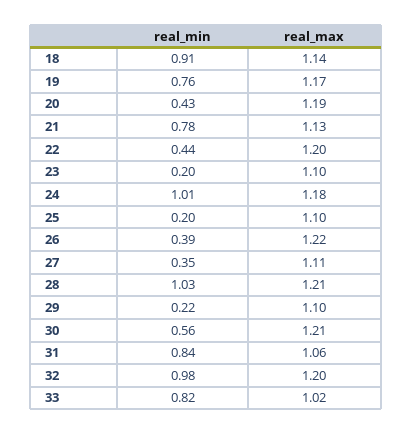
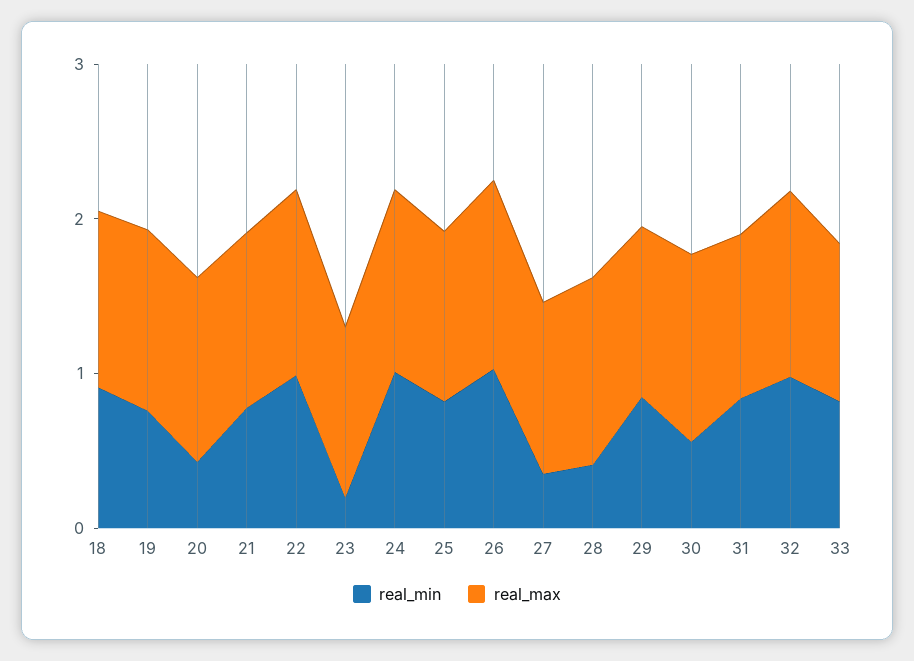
real_min, 22: 0.44 -> 1
real_min, 25: 0.2 -> 0.8
real_min, 26: 0.39 -> 1
real_min, 28: 1.03 -> 0.4
real_min, 29: 0.22 -> 0.8

